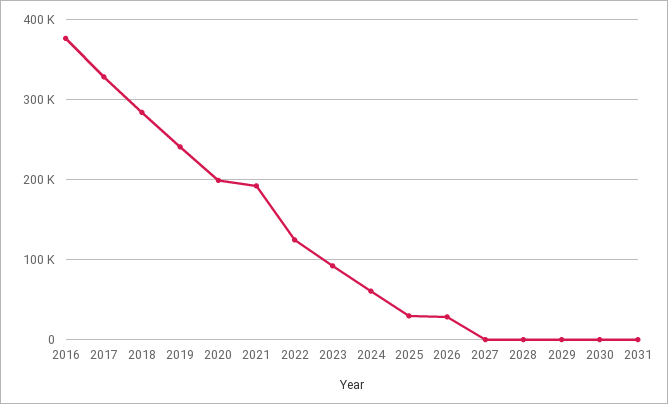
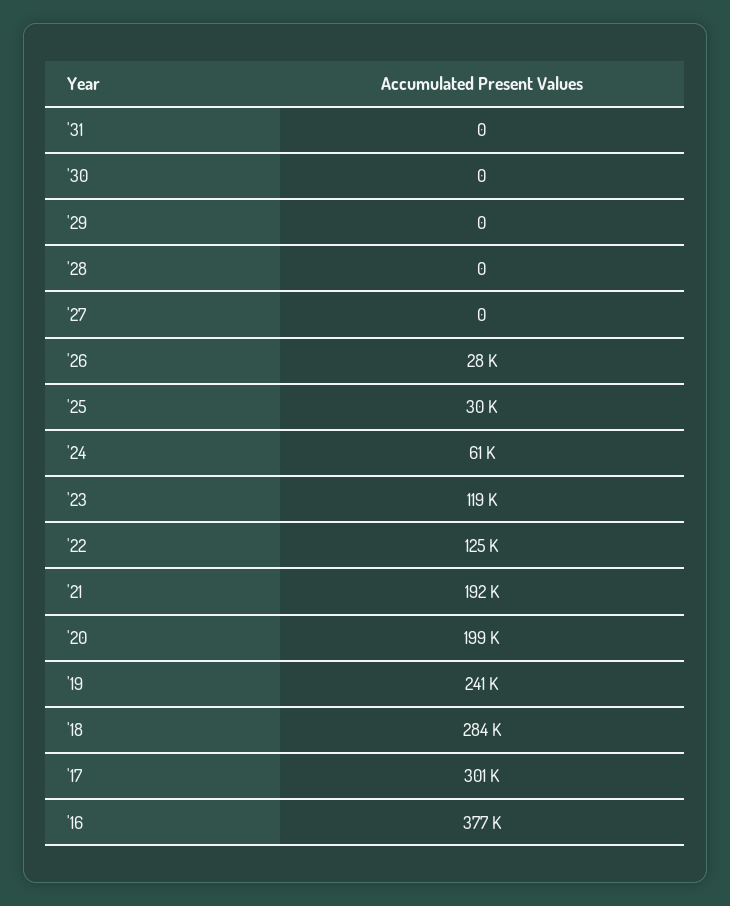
2017: 330000 -> 301000
2023: 90000 -> 119000

